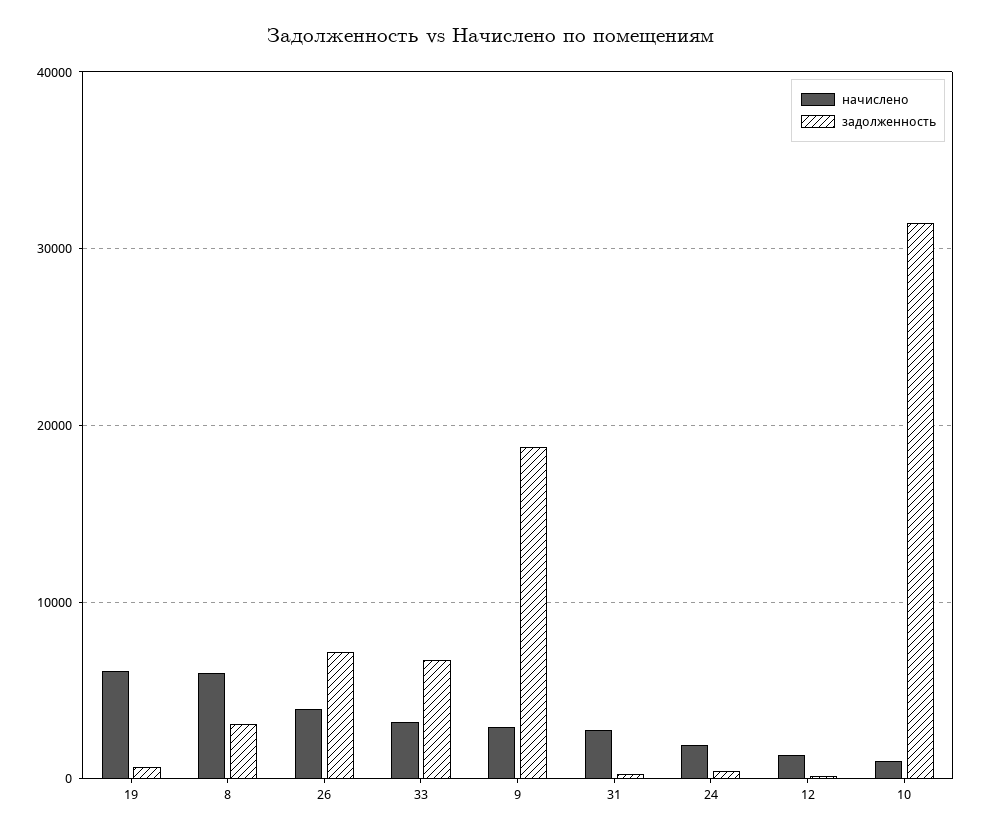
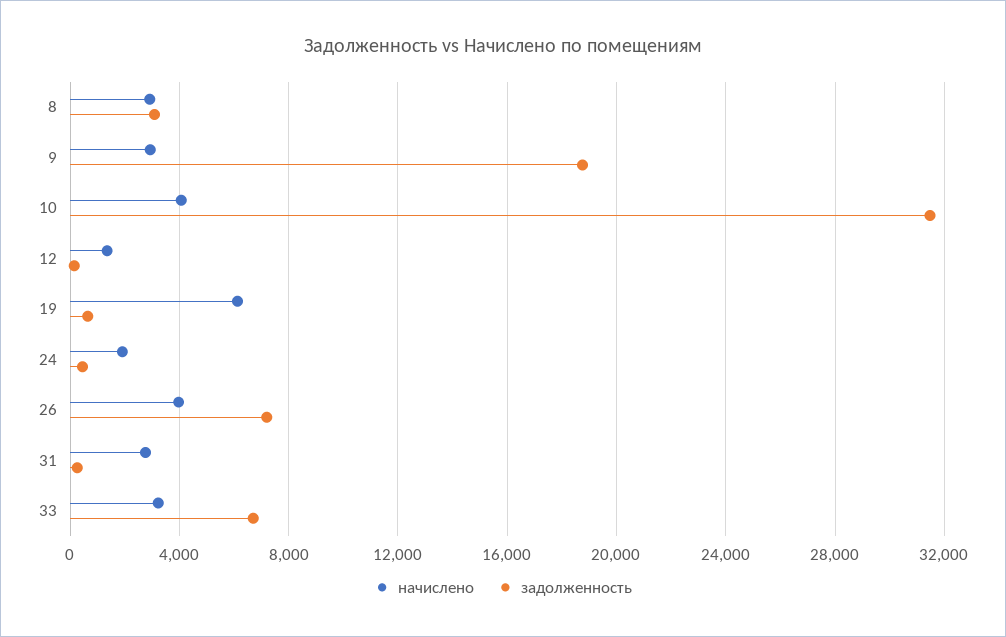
начислено, 8: 6000 -> 3000
начислено, 10: 1000 -> 4000

